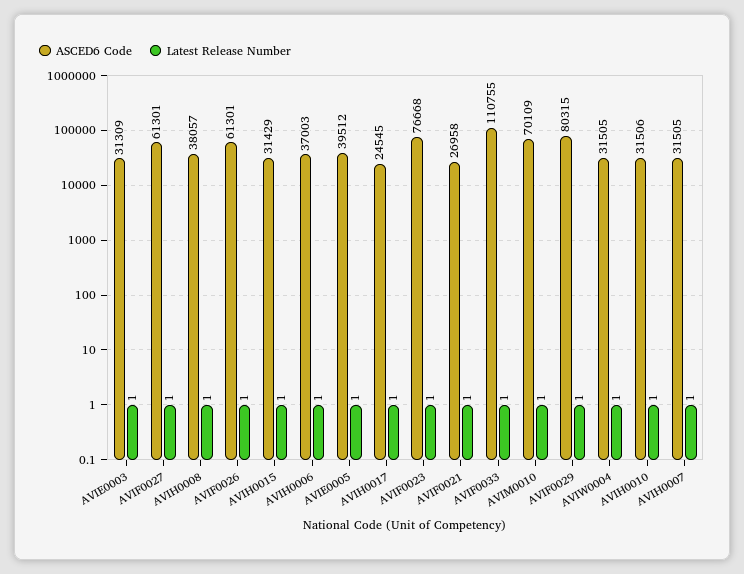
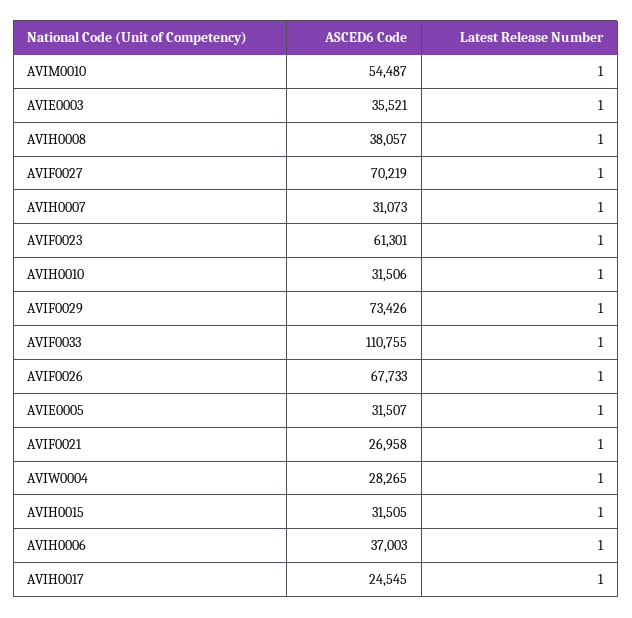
ASCED6 Code, AVIE0003: 31309 -> 35521
ASCED6 Code, AVIF0027: 61301 -> 70219
ASCED6 Code, AVIF0026: 61301 -> 67733
ASCED6 Code, AVIH0015: 31429 -> 31505
ASCED6 Code, AVIE0005: 39512 -> 31507
ASCED6 Code, AVIF0023: 76668 -> 61301
ASCED6 Code, AVIM0010: 70109 -> 54487
ASCED6 Code, AVIF0029: 80315 -> 73426
ASCED6 Code, AVIW0004: 31505 -> 28265
ASCED6 Code, AVIH0007: 31505 -> 31073

